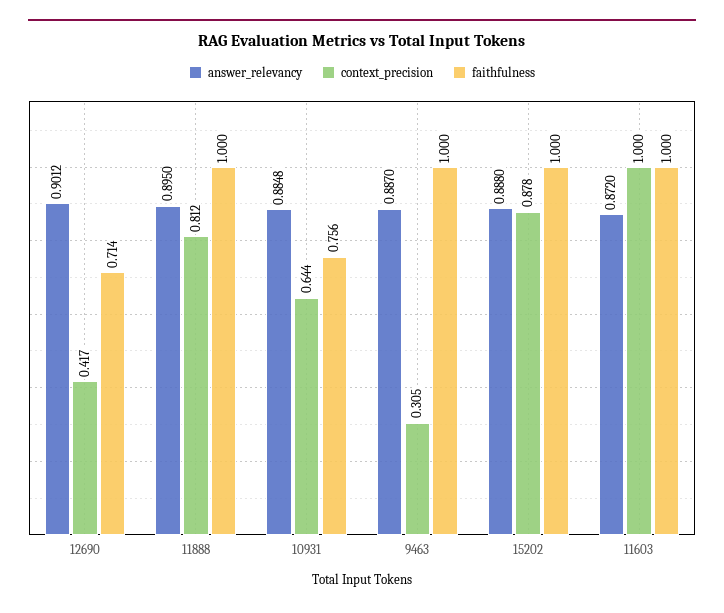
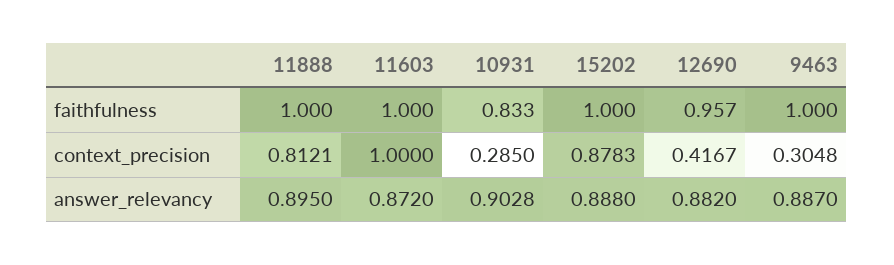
answer_relevancy, 12690: 0.9012 -> 0.882
faithfulness, 12690: 0.714 -> 0.957
answer_relevancy, 10931: 0.8848 -> 0.9028
context_precision, 10931: 0.644 -> 0.285
faithfulness, 10931: 0.756 -> 0.833

